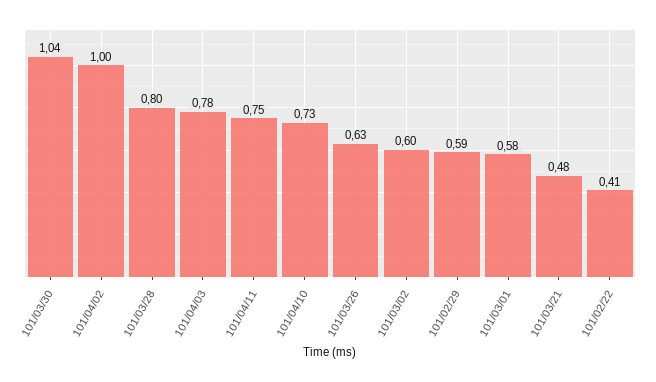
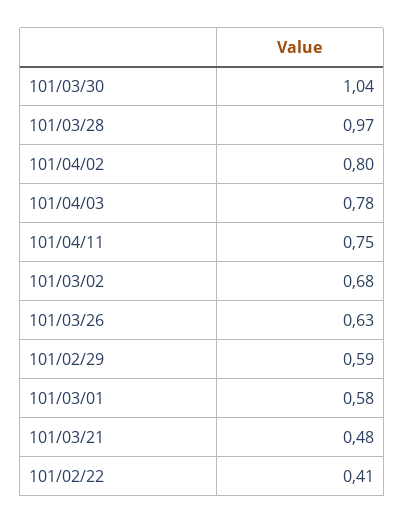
101/04/02: 1 -> 0.8
101/03/28: 0.8 -> 0.97
101/04/10: 0.73 -> none
101/03/02: 0.6 -> 0.68

